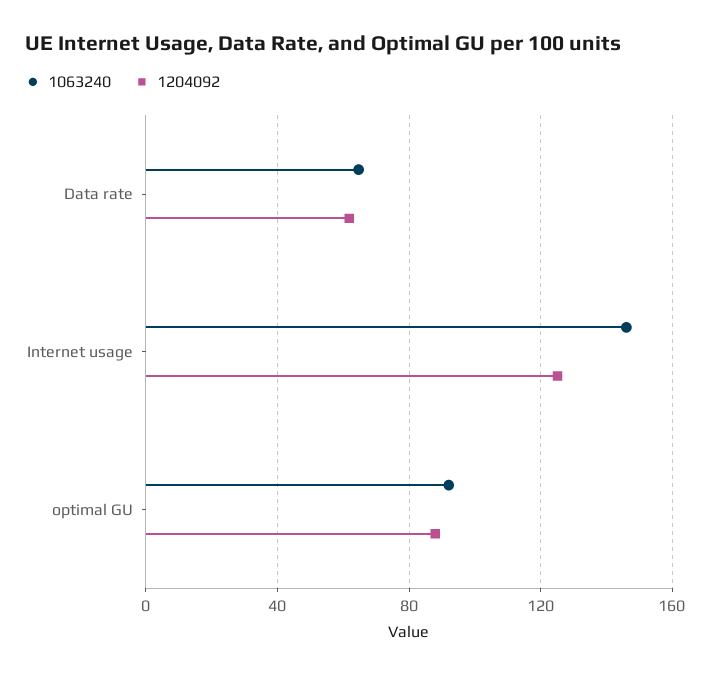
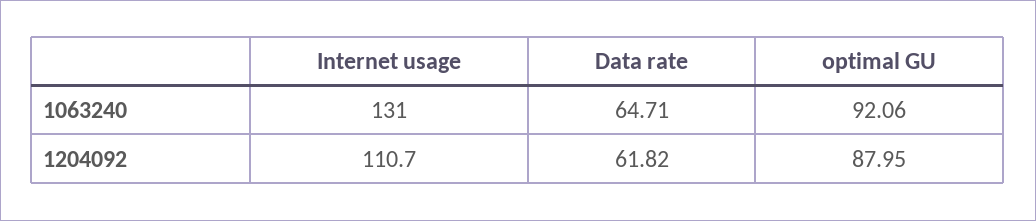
1063240, Internet usage: 145 -> 131
1204092, Internet usage: 125 -> 110.7

